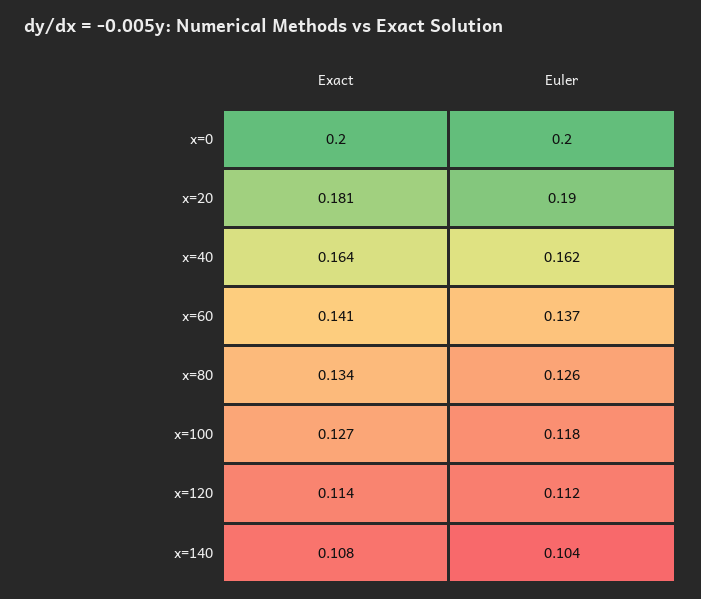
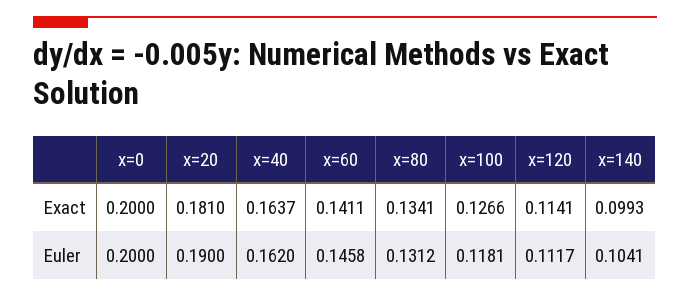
Euler, x=60: 0.137 -> 0.1458
Euler, x=80: 0.126 -> 0.1312
Exact, x=140: 0.108 -> 0.0993

